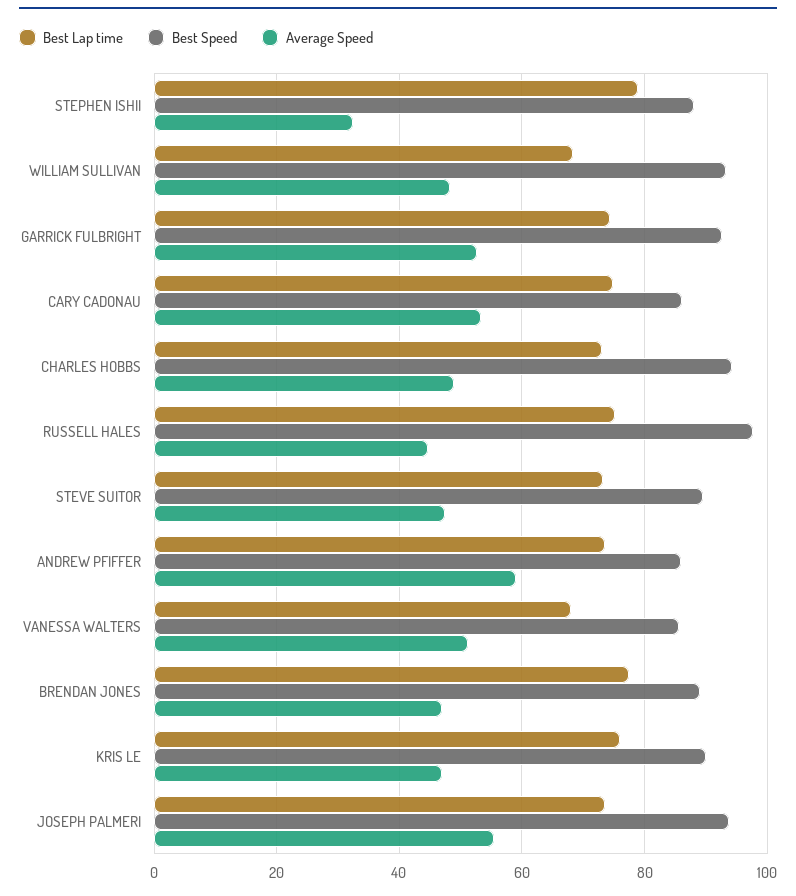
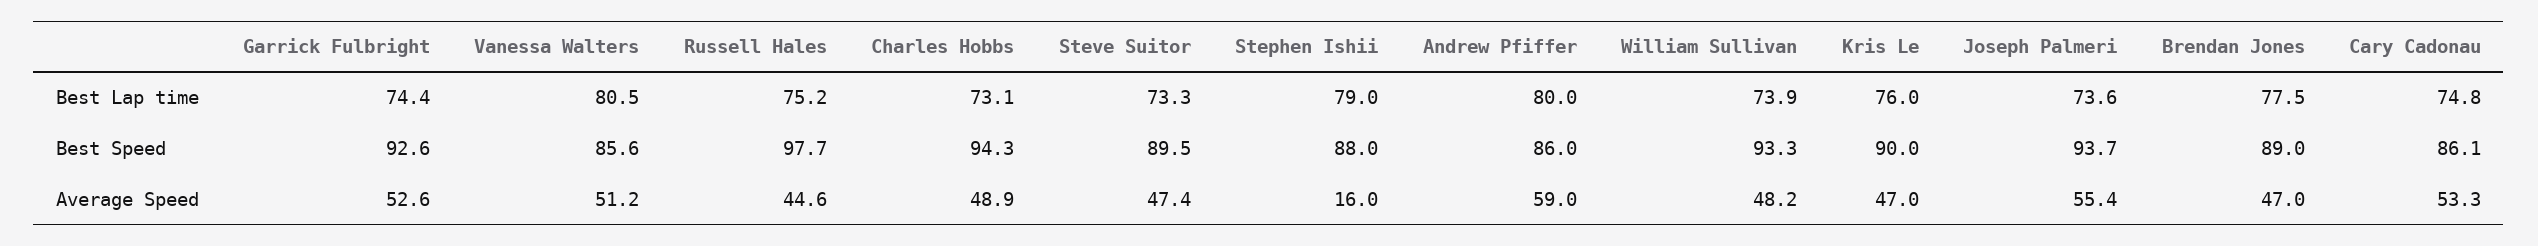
Average Speed, STEPHEN ISHII: 32 -> 16
Best Lap time, WILLIAM SULLIVAN: 68 -> 73.9
Best Lap time, ANDREW PFIFFER: 74 -> 80
Best Lap time, VANESSA WALTERS: 68 -> 80.5

